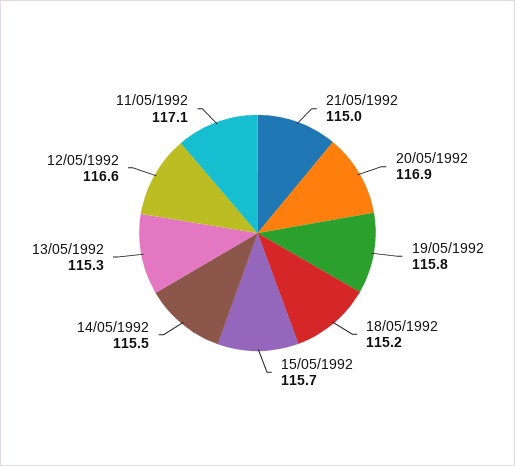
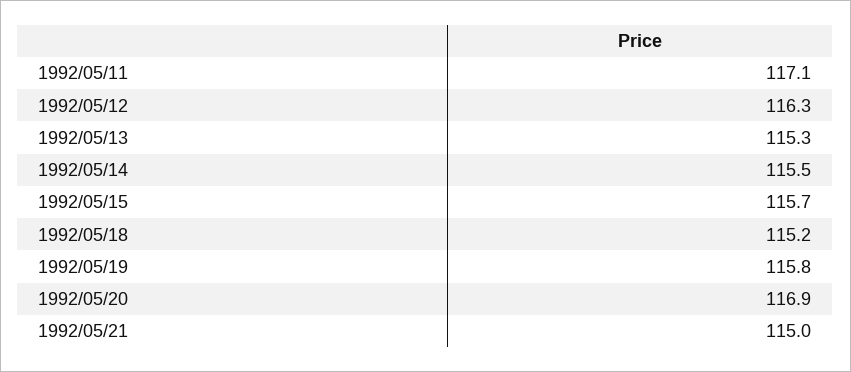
12/05/1992: 116.6 -> 116.3

